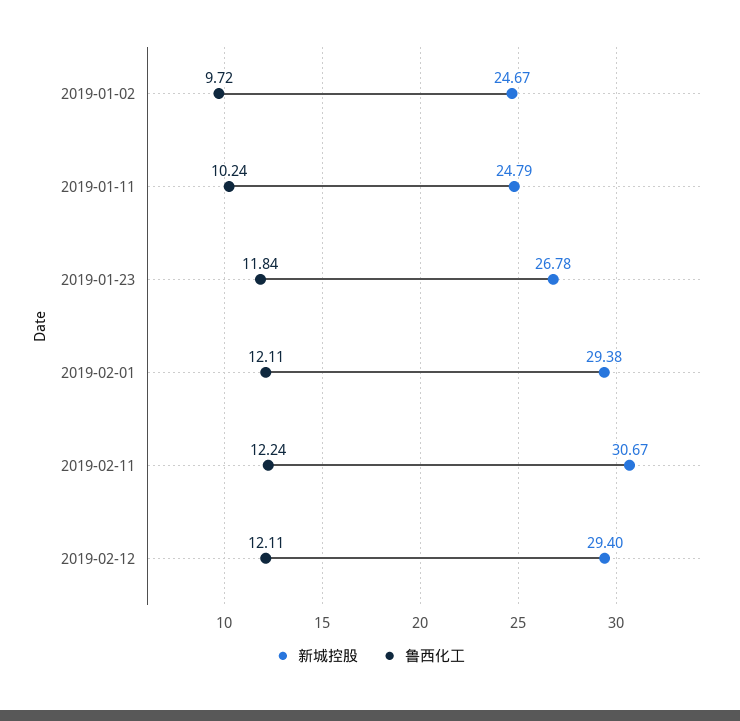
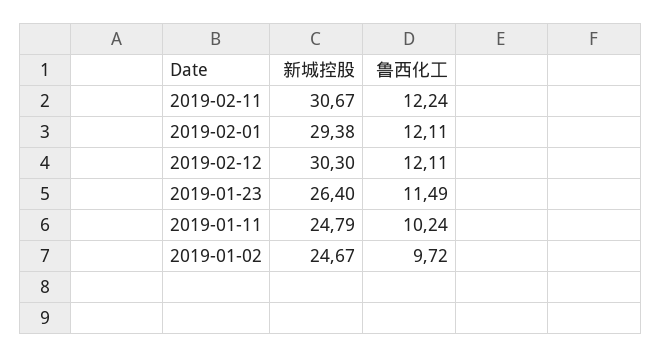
新城控股, 2019-01-23: 26.78 -> 26.4
鲁西化工, 2019-01-23: 11.84 -> 11.49
新城控股, 2019-02-12: 29.4 -> 30.3

